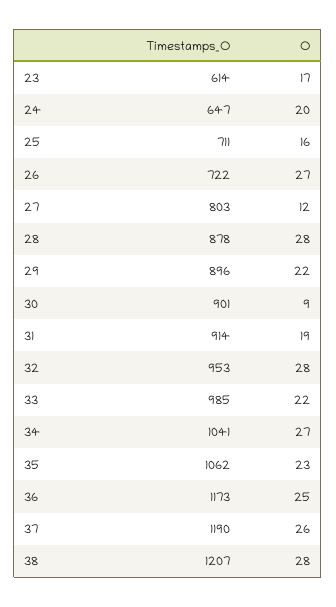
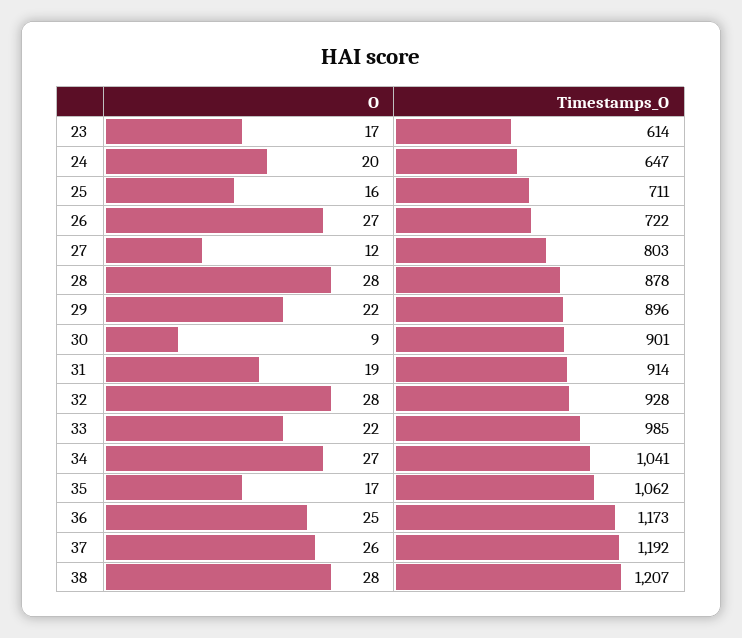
Timestamps_O, 32: 953 -> 928
O, 35: 23 -> 17
Timestamps_O, 37: 1190 -> 1192

